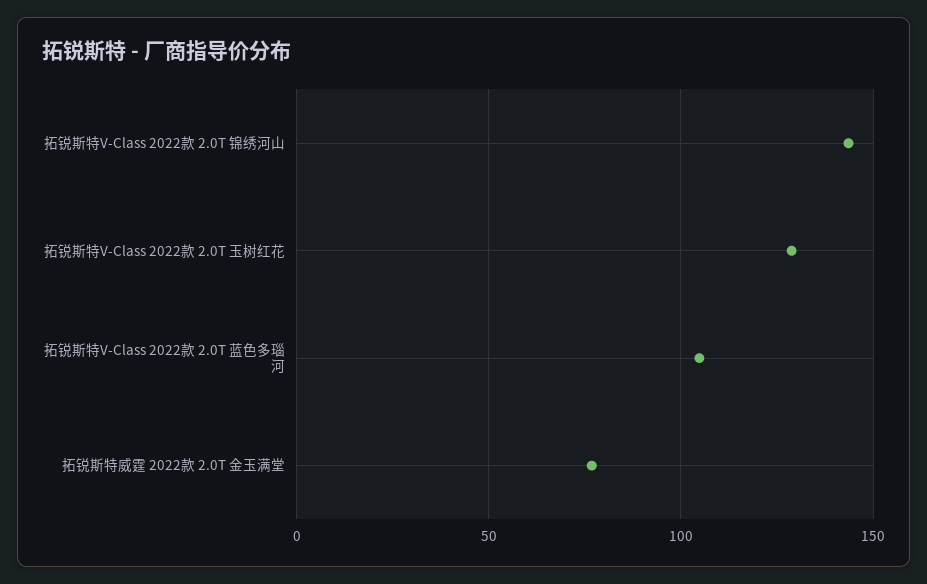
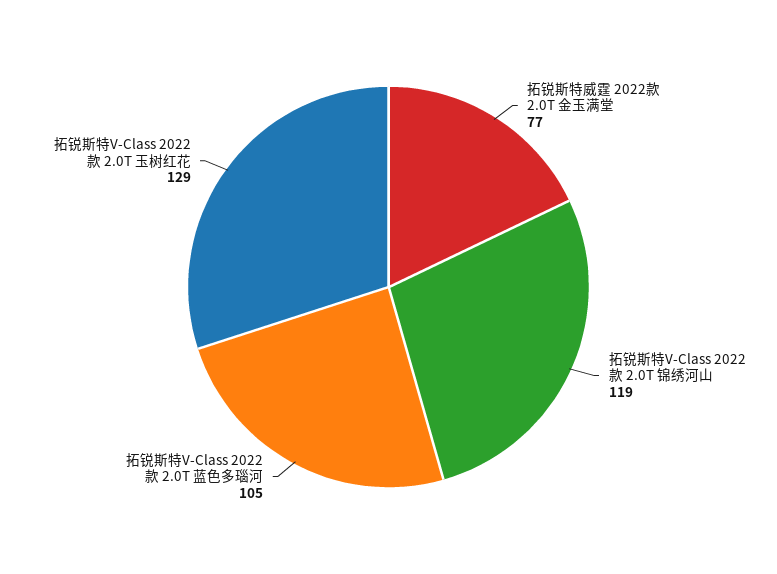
拓锐斯特V-Class 2022款 2.0T 锦绣河山: 145 -> 119

